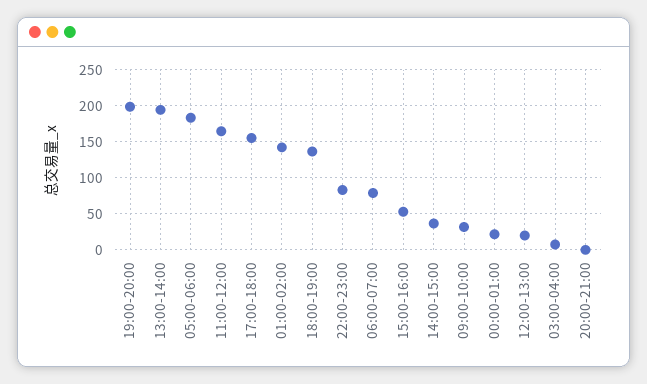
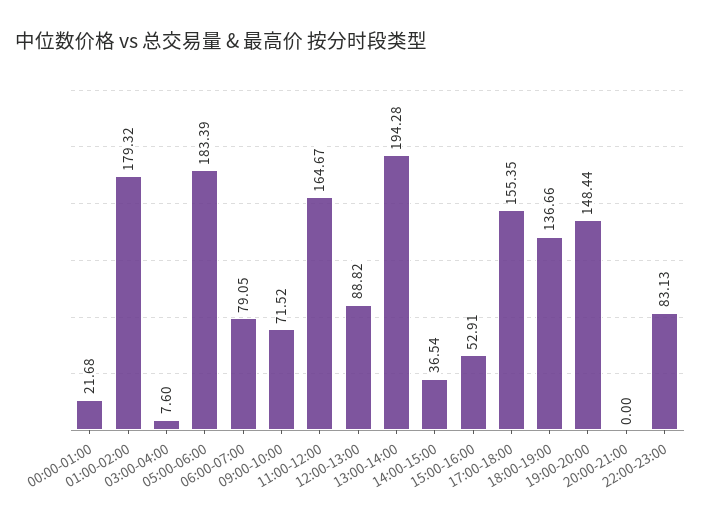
19:00-20:00: 200 -> 148.44
01:00-02:00: 140 -> 179.32
09:00-10:00: 30 -> 71.52
12:00-13:00: 20 -> 88.82

